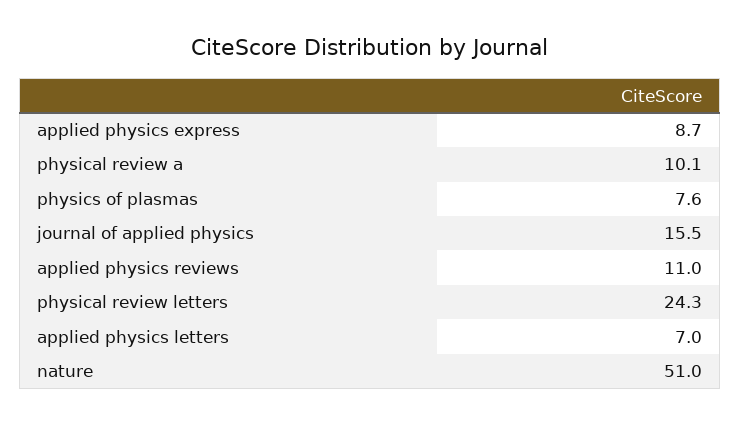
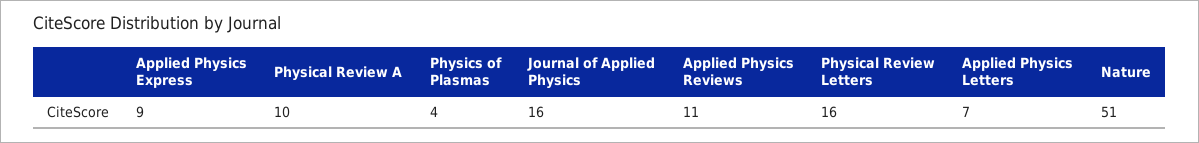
physics of plasmas: 7.6 -> 4
physical review letters: 24.3 -> 16

